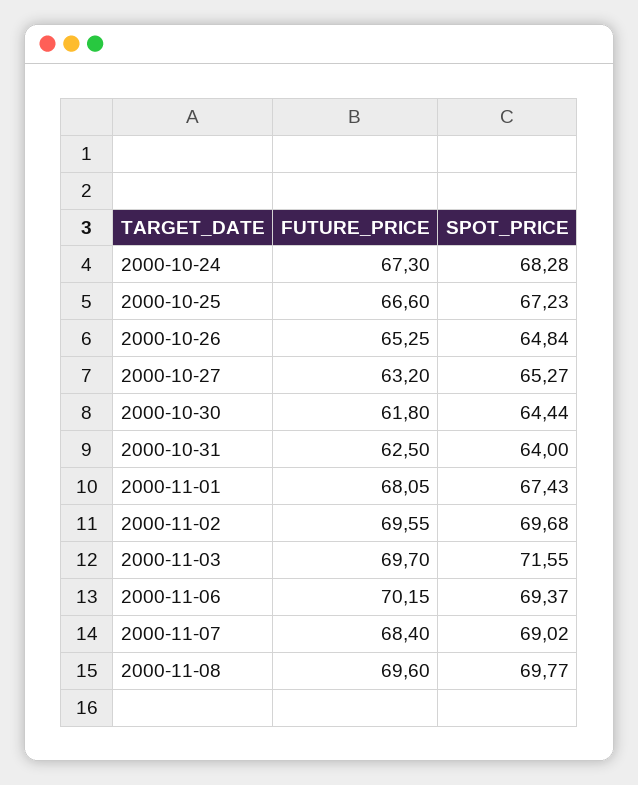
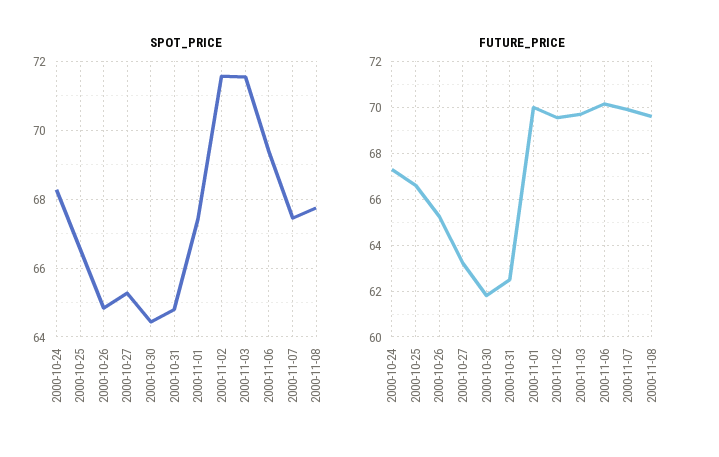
SPOT_PRICE, 2000-10-25: 67.23 -> 66.6
SPOT_PRICE, 2000-10-31: 64 -> 64.8
FUTURE_PRICE, 2000-11-01: 68.05 -> 70
SPOT_PRICE, 2000-11-02: 69.68 -> 71.6
FUTURE_PRICE, 2000-11-07: 68.4 -> 70
SPOT_PRICE, 2000-11-07: 69.02 -> 67.4
SPOT_PRICE, 2000-11-08: 69.77 -> 67.8

